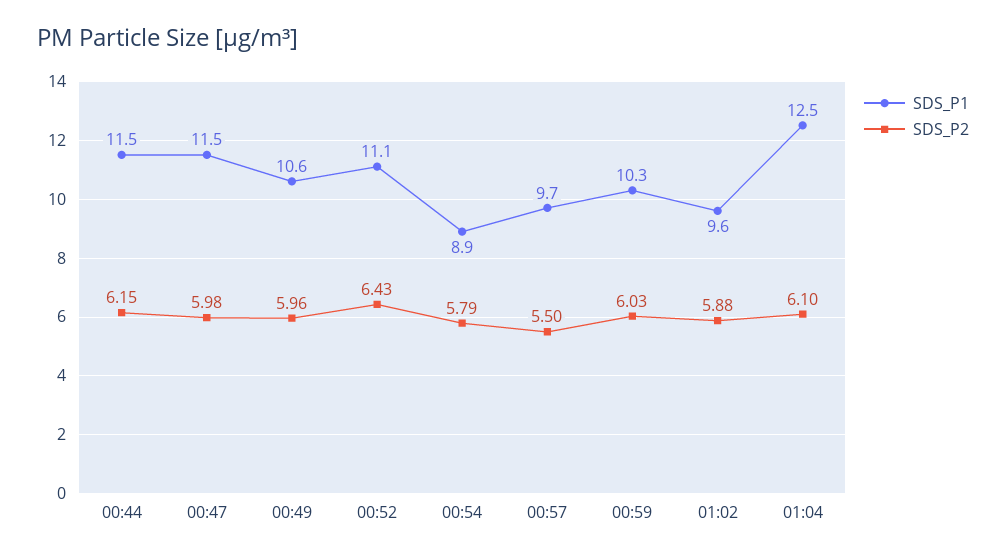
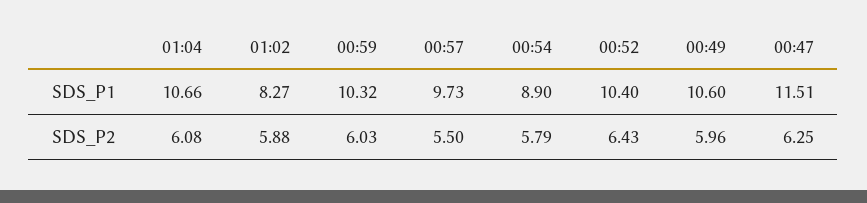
SDS_P1, 00:44: 11.5 -> none
SDS_P2, 00:44: 6.15 -> none
SDS_P2, 00:47: 5.98 -> 6.25
SDS_P1, 00:52: 11.1 -> 10.4
SDS_P1, 01:02: 9.6 -> 8.27
SDS_P1, 01:04: 12.5 -> 10.66
SDS_P2, 01:04: 6.1 -> 6.08

